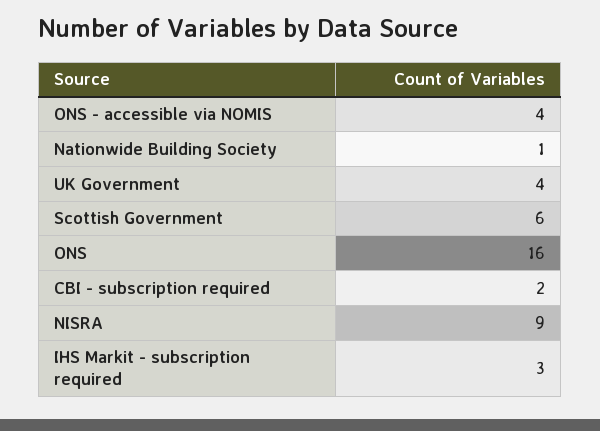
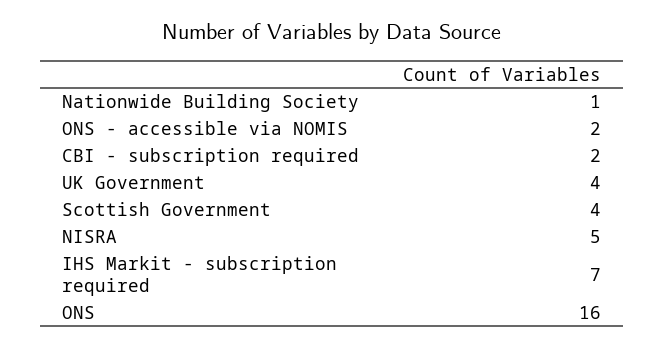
ONS - accessible via NOMIS: 4 -> 2
Scottish Government: 6 -> 4
NISRA: 9 -> 5
IHS Markit - subscription required: 3 -> 7

